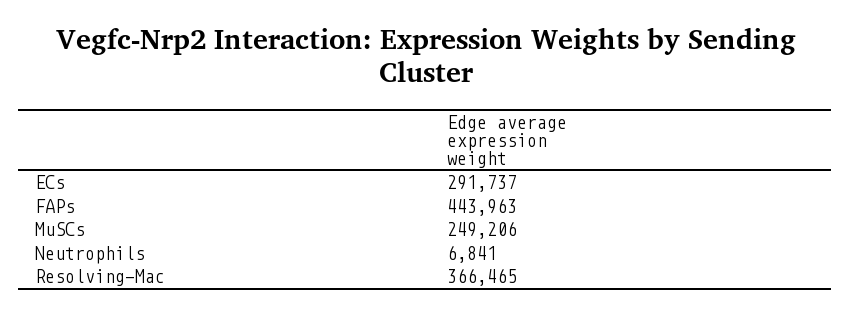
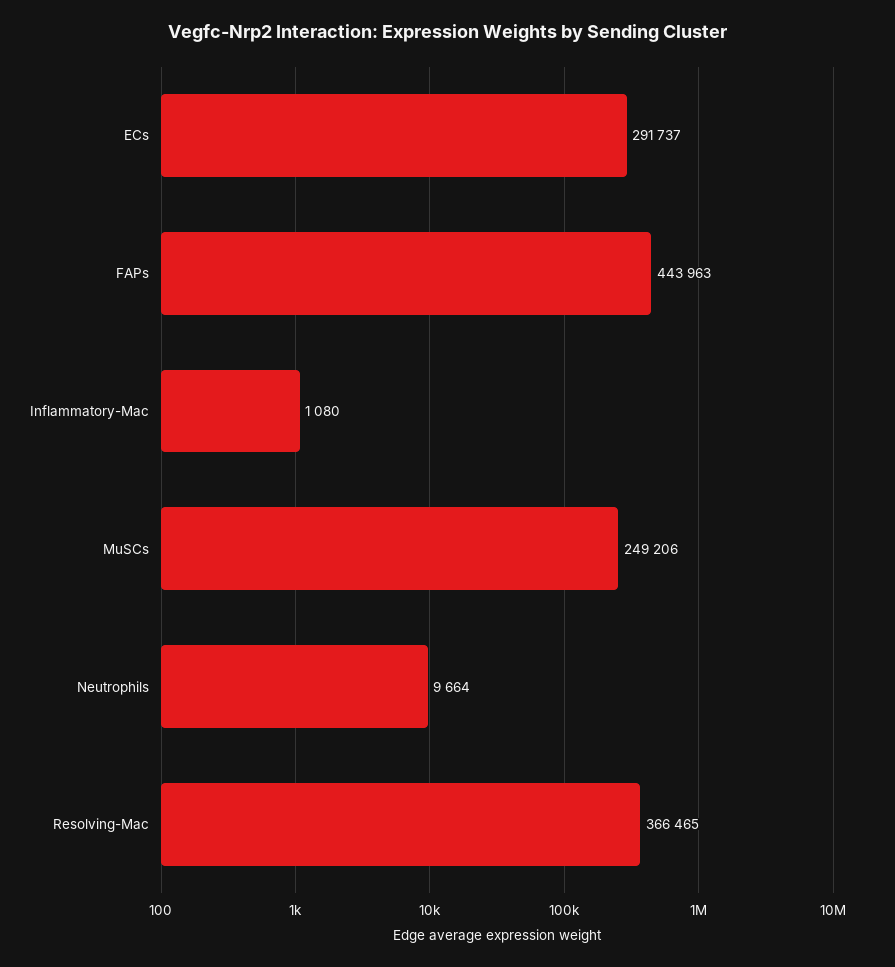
Neutrophils: 6841 -> 9664
Inflammatory-Mac: none -> 1080

